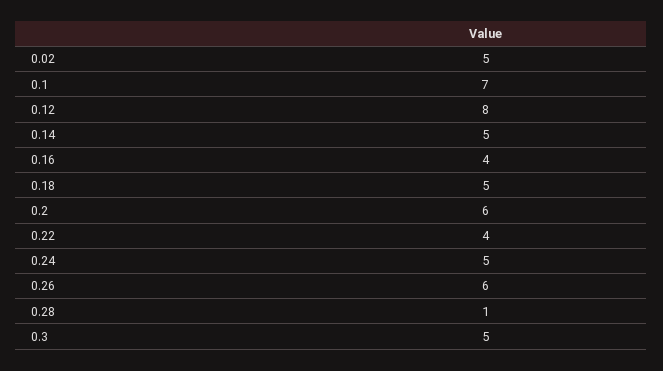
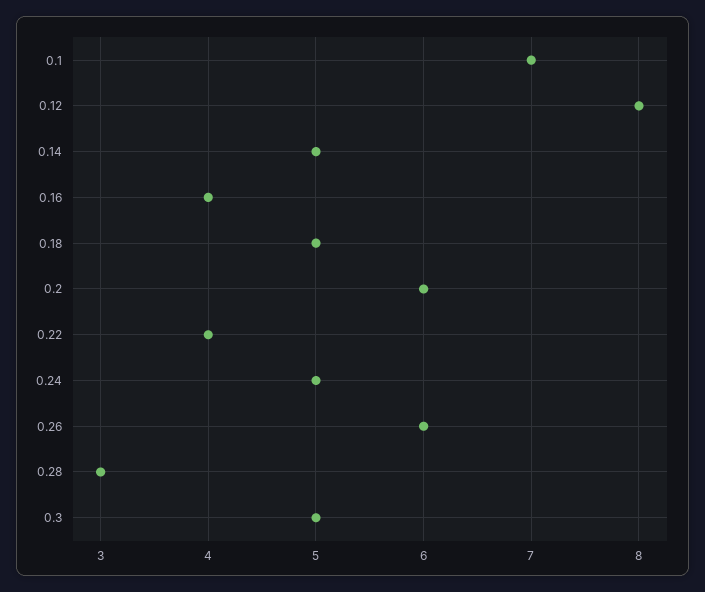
0.02: 5 -> none
0.28: 1 -> 3

